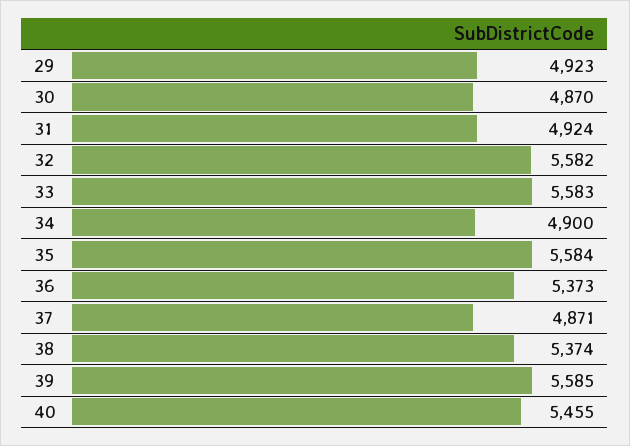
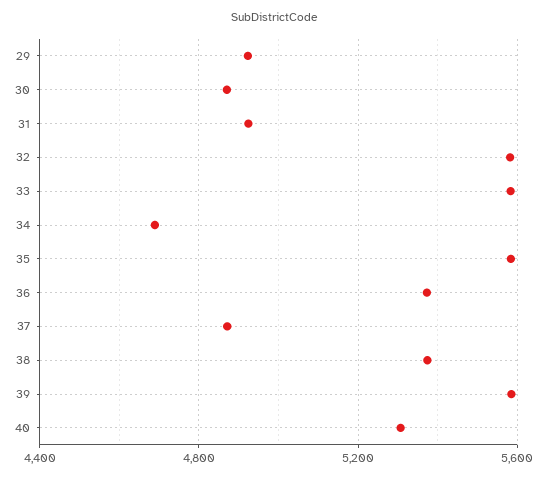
34: 4900 -> 4700
40: 5455 -> 5300

